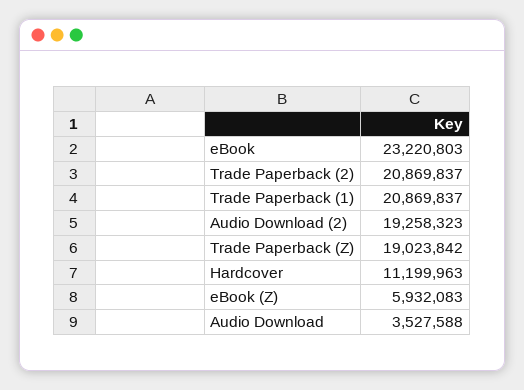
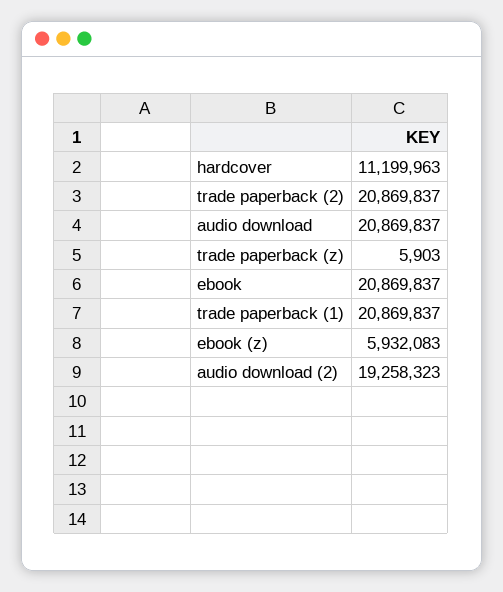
eBook: 23220803 -> 20869837
Trade Paperback (Z): 19023842 -> 5903
Audio Download: 3527588 -> 20869837

